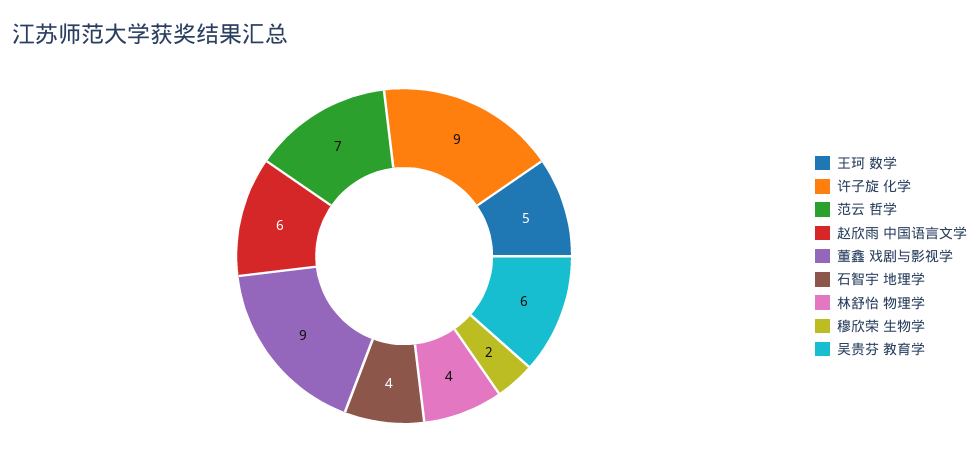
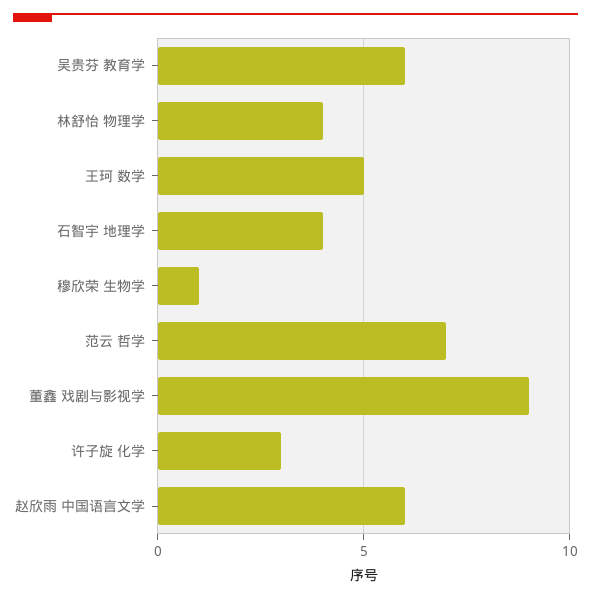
许子旋 化学: 9 -> 3
穆欣荣 生物学: 2 -> 1

